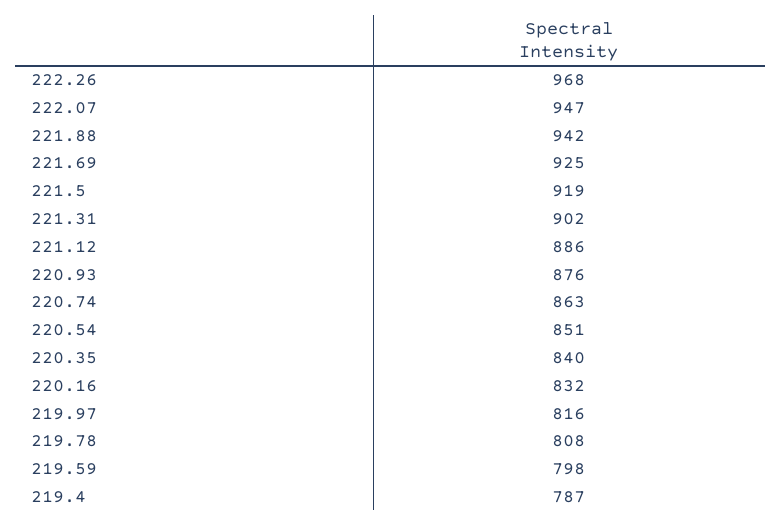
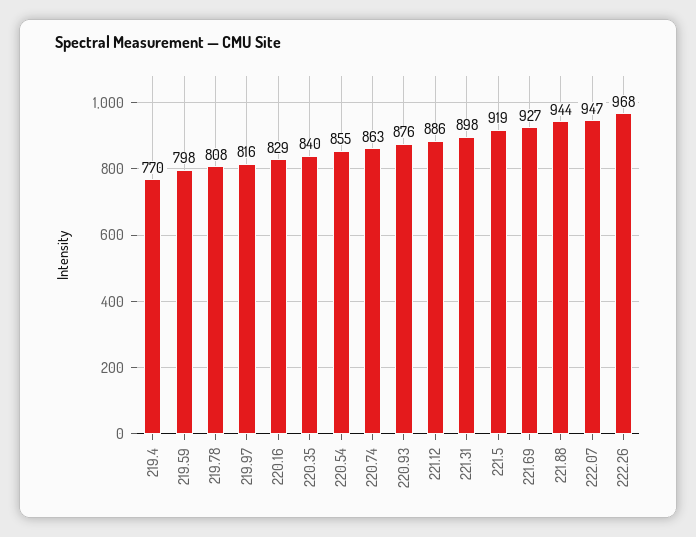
221.88: 942 -> 944
221.69: 925 -> 927
221.31: 902 -> 898
220.54: 851 -> 855
220.16: 832 -> 829
219.4: 787 -> 770

